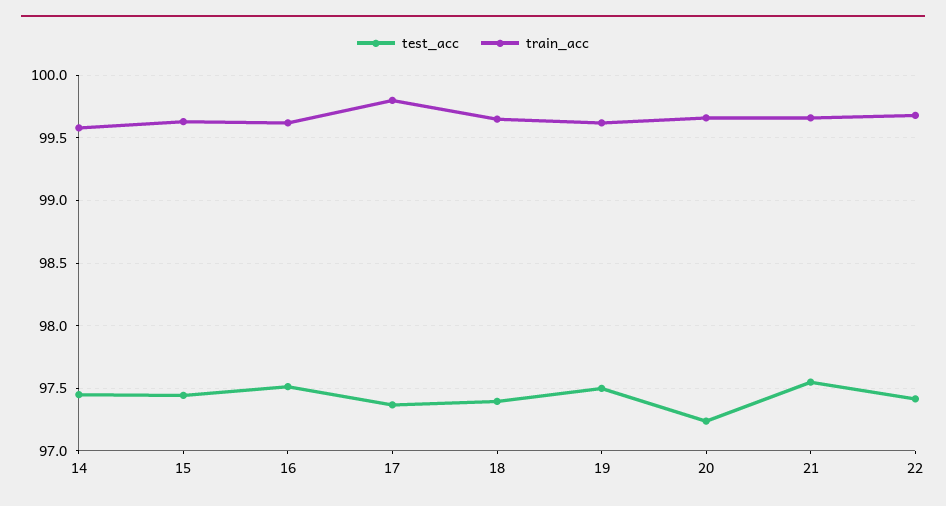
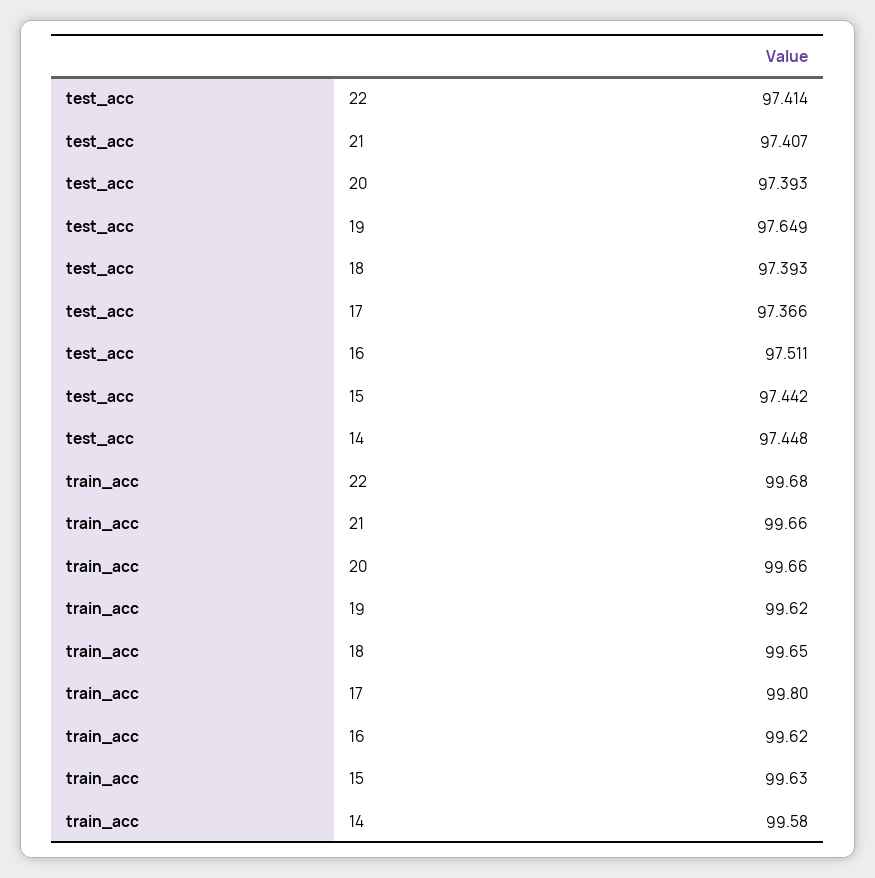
test_acc, 19: 97.5 -> 97.649
test_acc, 20: 97.25 -> 97.393
test_acc, 21: 97.55 -> 97.407

